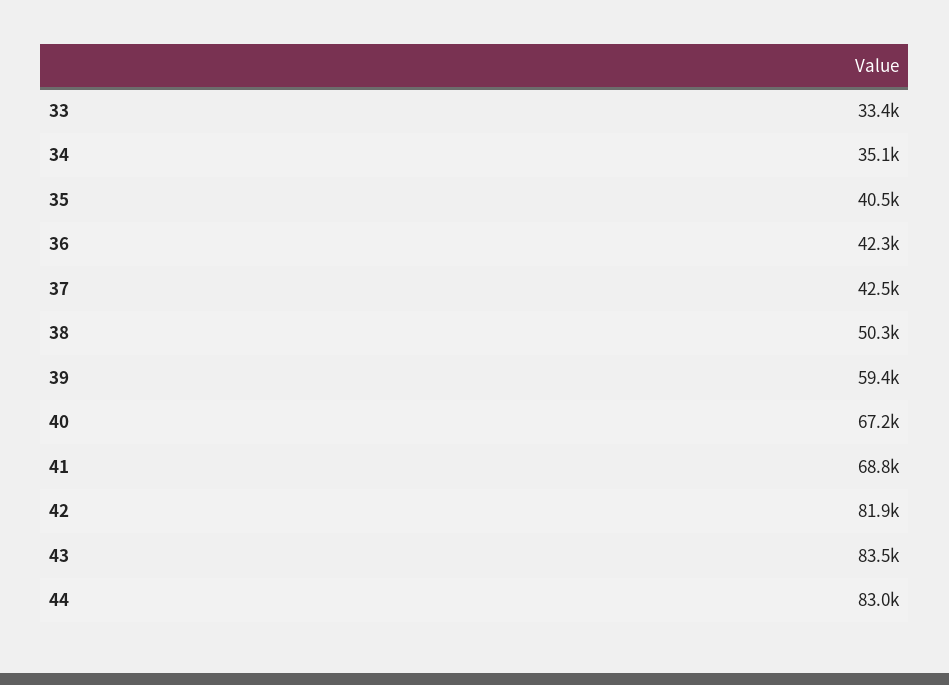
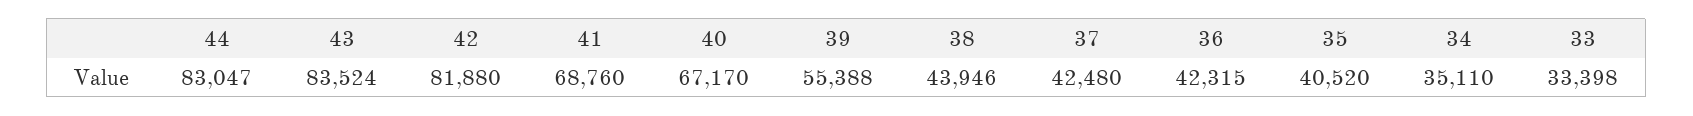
38: 50300 -> 43946
39: 59400 -> 55388

